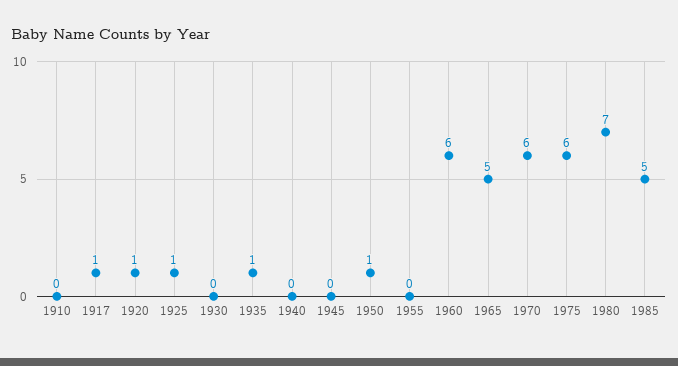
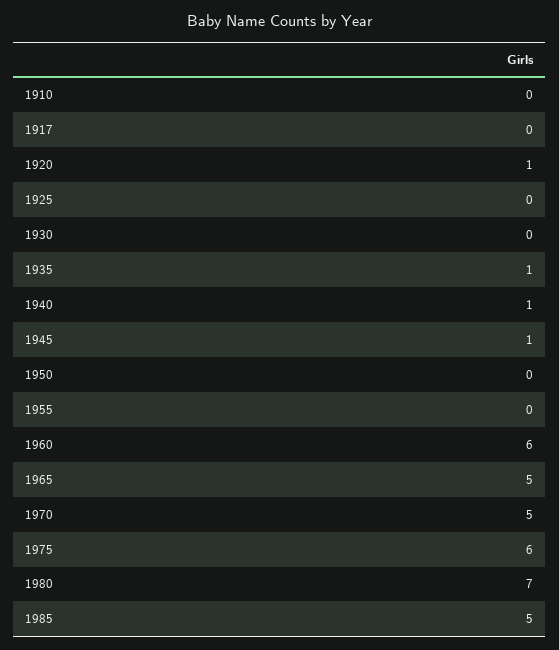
1917: 1 -> 0
1925: 1 -> 0
1940: 0 -> 1
1945: 0 -> 1
1950: 1 -> 0
1970: 6 -> 5

